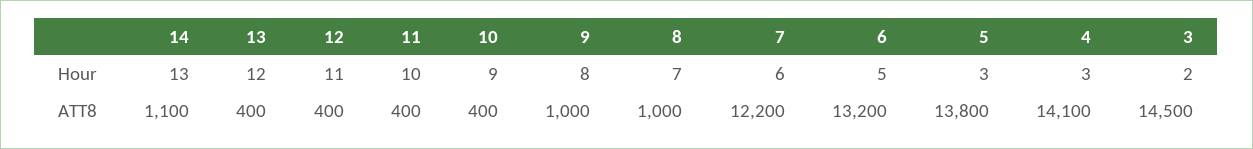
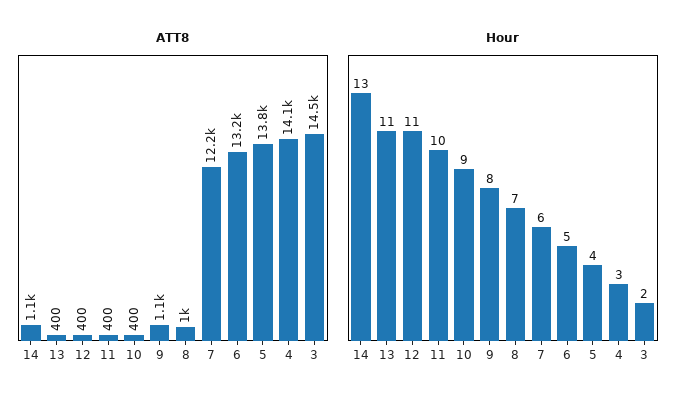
Hour, 13: 12 -> 11
Hour, 5: 3 -> 4
ATT8, 9: 1000 -> 1100

